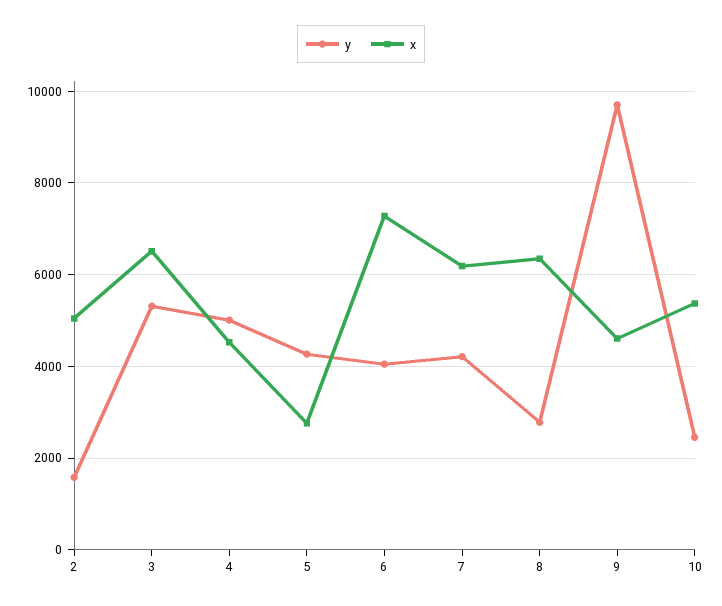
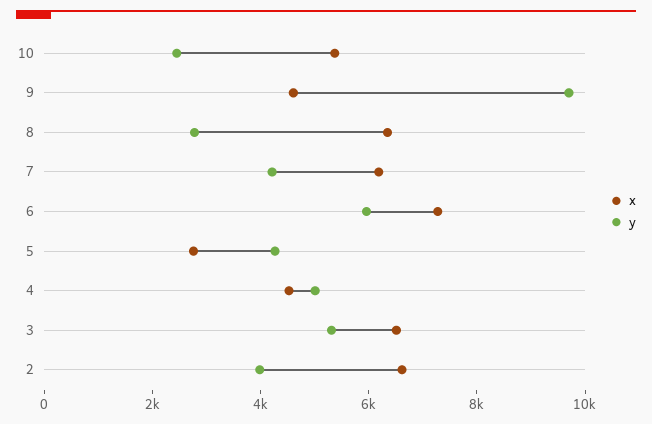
y, 2: 1600 -> 4000
x, 2: 5000 -> 6500
y, 6: 4000 -> 6000

